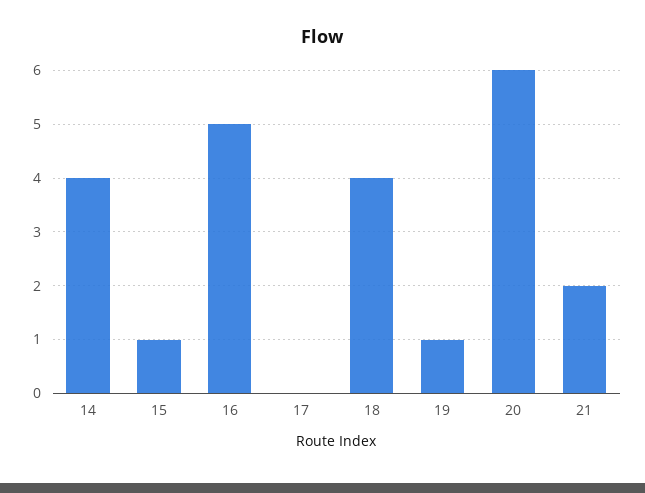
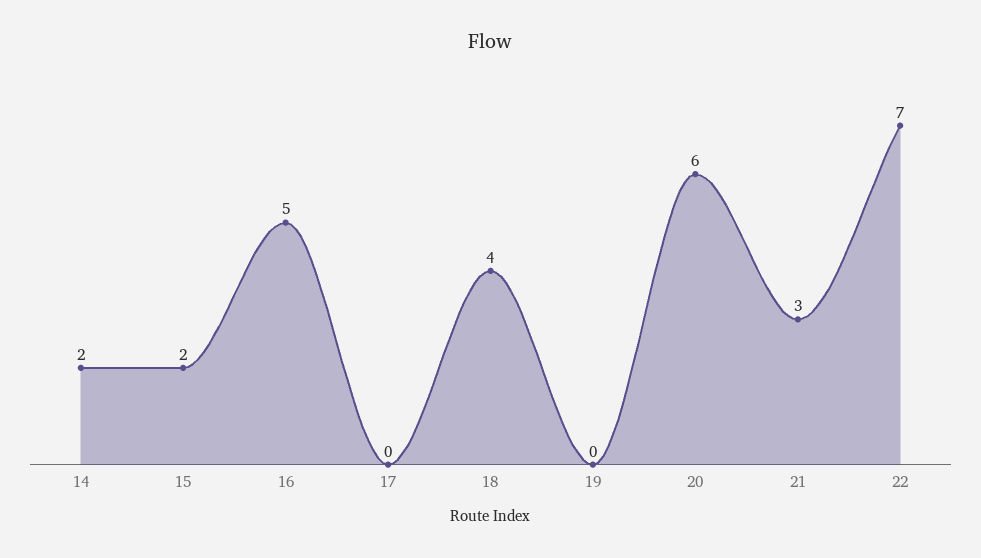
14: 4 -> 2
15: 1 -> 2
19: 1 -> 0
21: 2 -> 3
22: none -> 7

